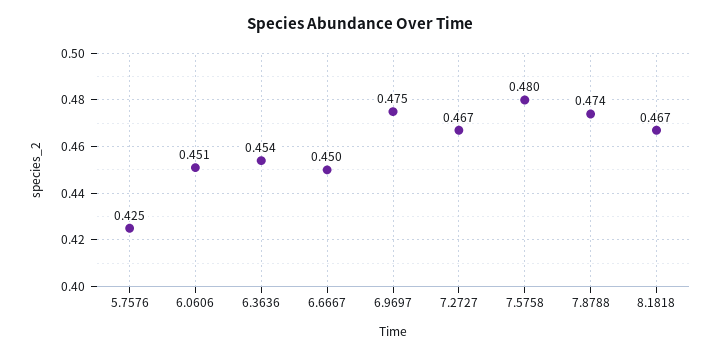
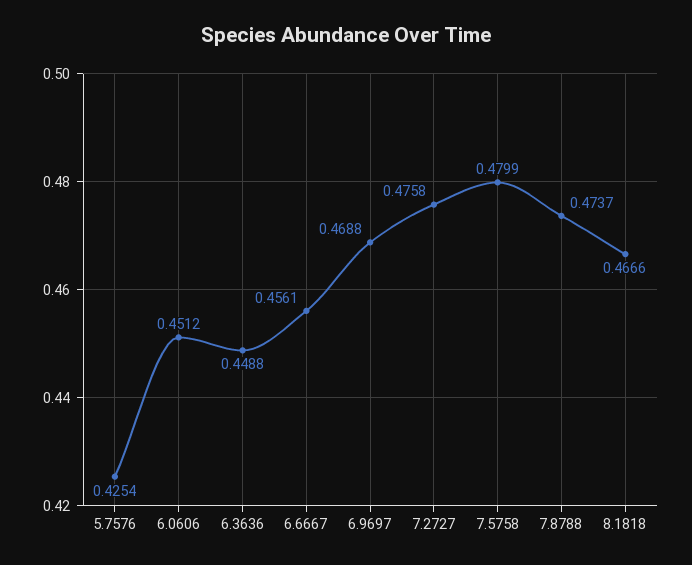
6.3636: 0.454 -> 0.4488
6.6667: 0.45 -> 0.4561
6.9697: 0.475 -> 0.4688
7.2727: 0.467 -> 0.4758

